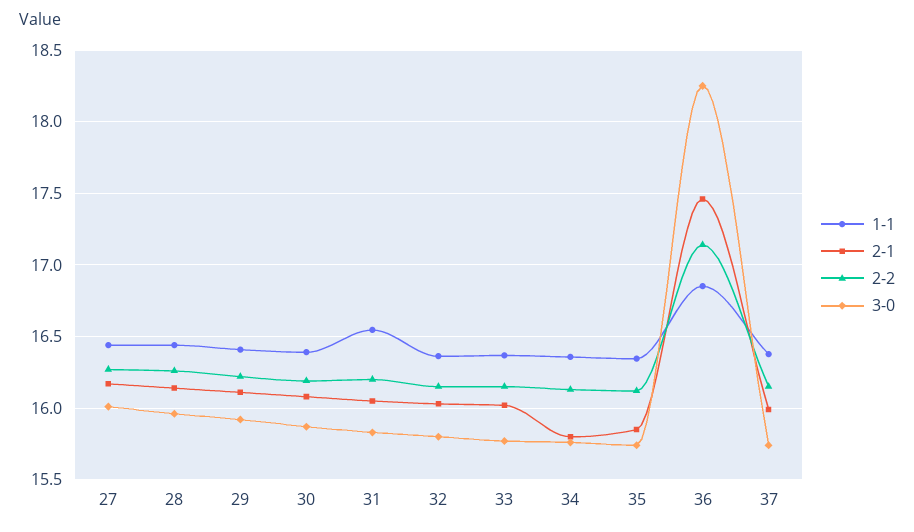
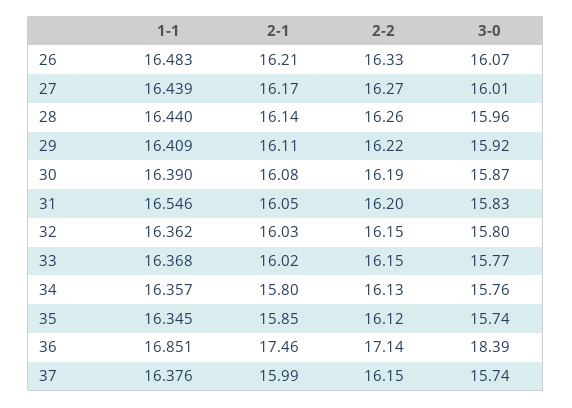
3-0, 36: 18.25 -> 18.39
1-1, 26: none -> 16.483
2-1, 26: none -> 16.21
2-2, 26: none -> 16.33
3-0, 26: none -> 16.07

